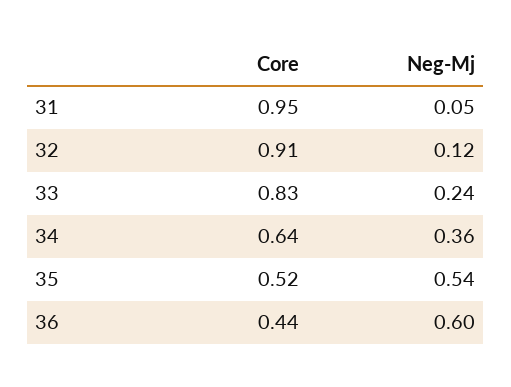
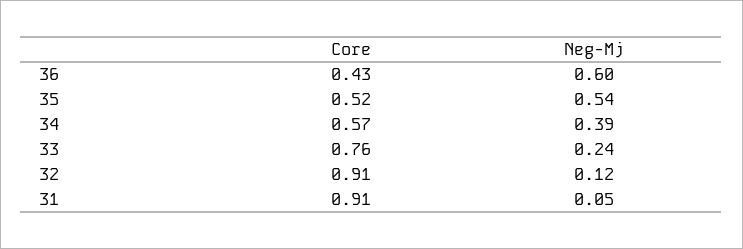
Core, 31: 0.95 -> 0.91
Core, 33: 0.83 -> 0.76
Core, 34: 0.64 -> 0.57
Neg-Mj, 34: 0.36 -> 0.39
Core, 36: 0.44 -> 0.43

